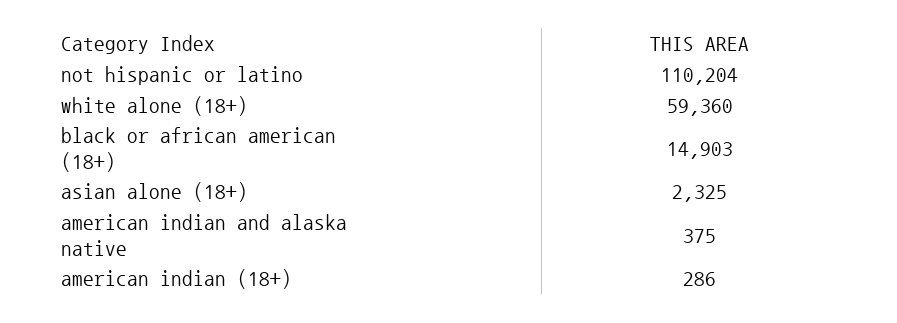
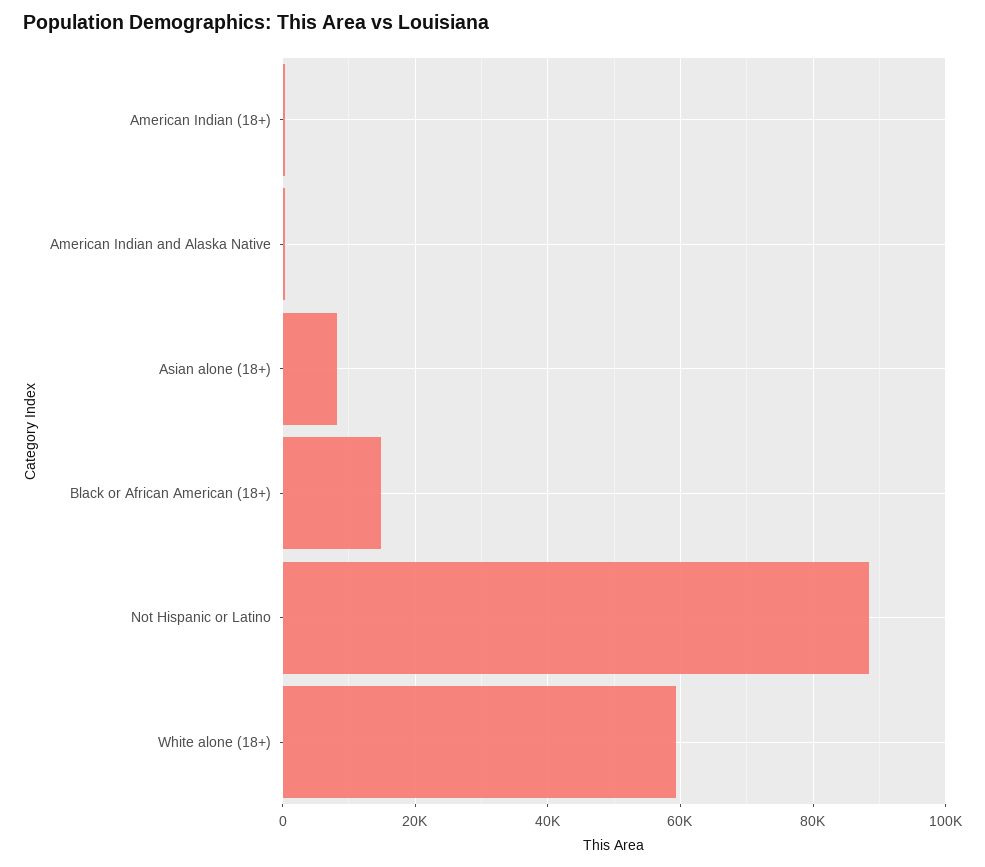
not hispanic or latino: 110204 -> 88000
asian alone (18+): 2325 -> 8000

